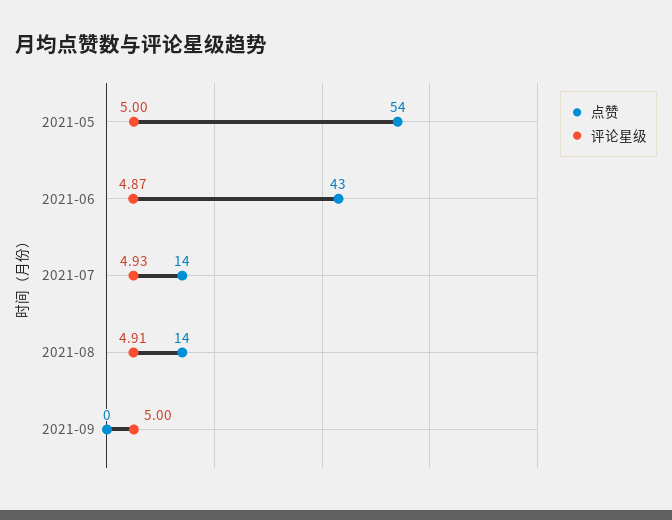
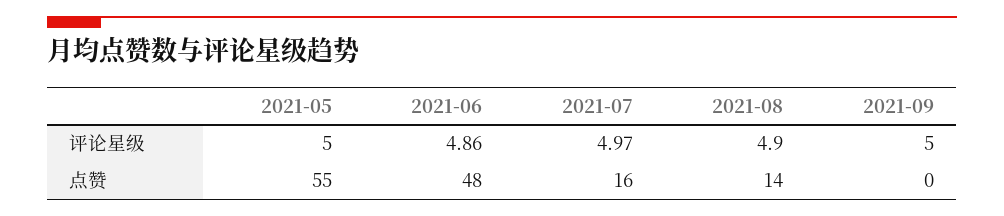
点赞, 2021-05: 54 -> 55
点赞, 2021-06: 43 -> 48
评论星级, 2021-06: 4.87 -> 4.86
点赞, 2021-07: 14 -> 16
评论星级, 2021-07: 4.93 -> 4.97
评论星级, 2021-08: 4.91 -> 4.9

